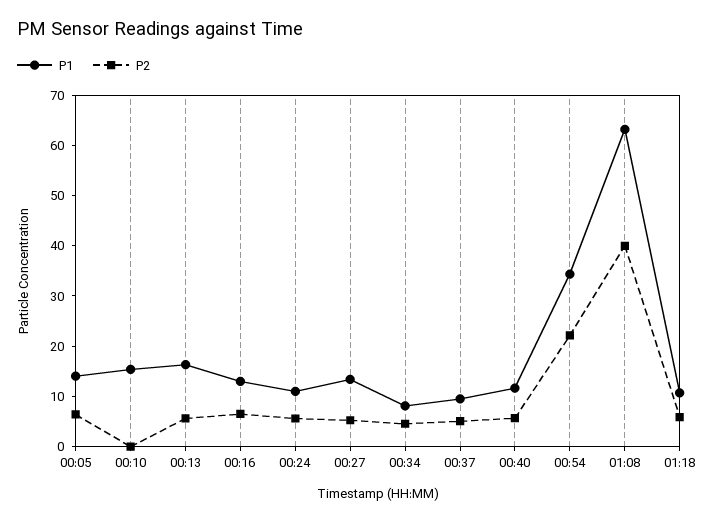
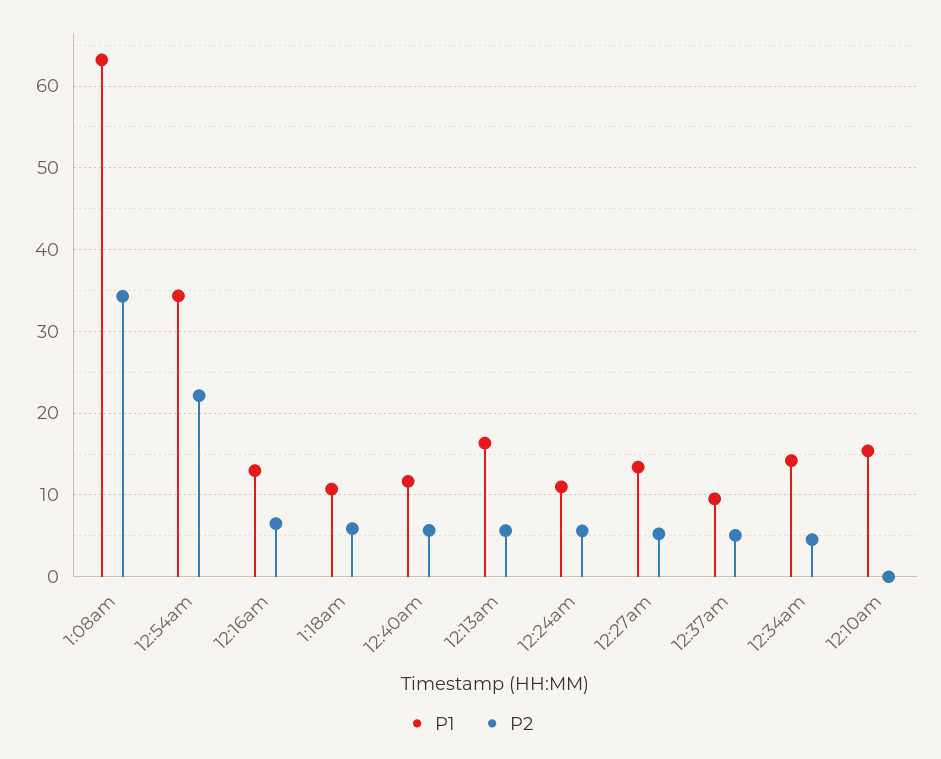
P1, 00:05: 14 -> none
P2, 00:05: 6 -> none
P1, 00:34: 8 -> 14
P2, 01:08: 40 -> 34

